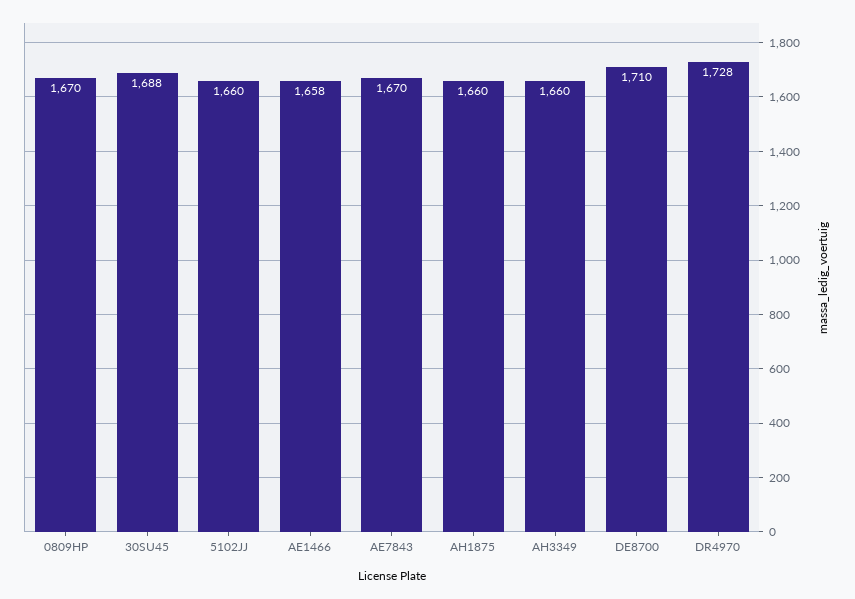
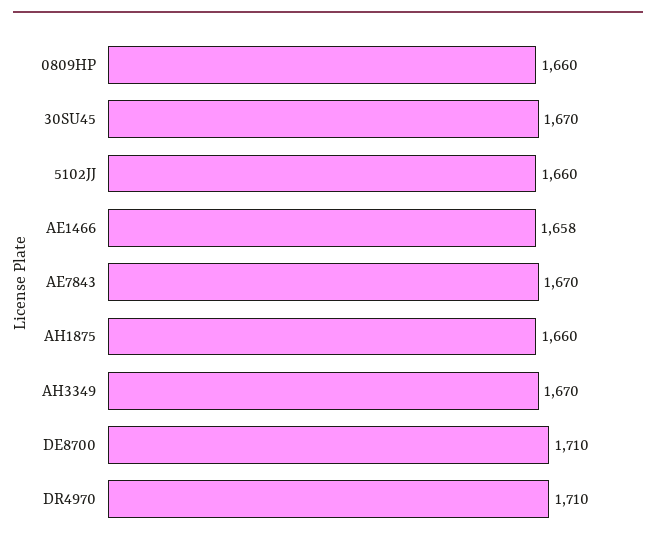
0809HP: 1670 -> 1660
30SU45: 1688 -> 1670
AH3349: 1660 -> 1670
DR4970: 1728 -> 1710

